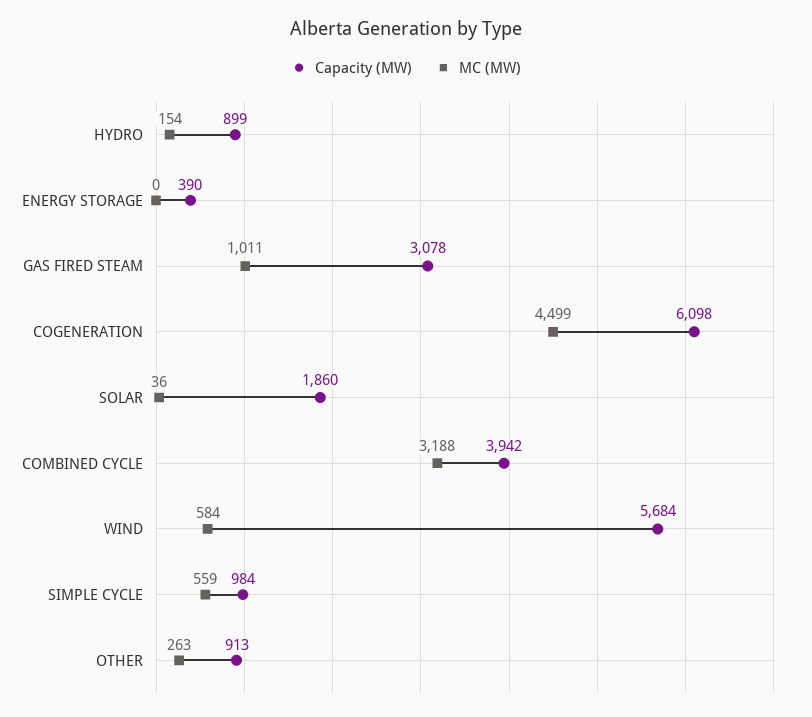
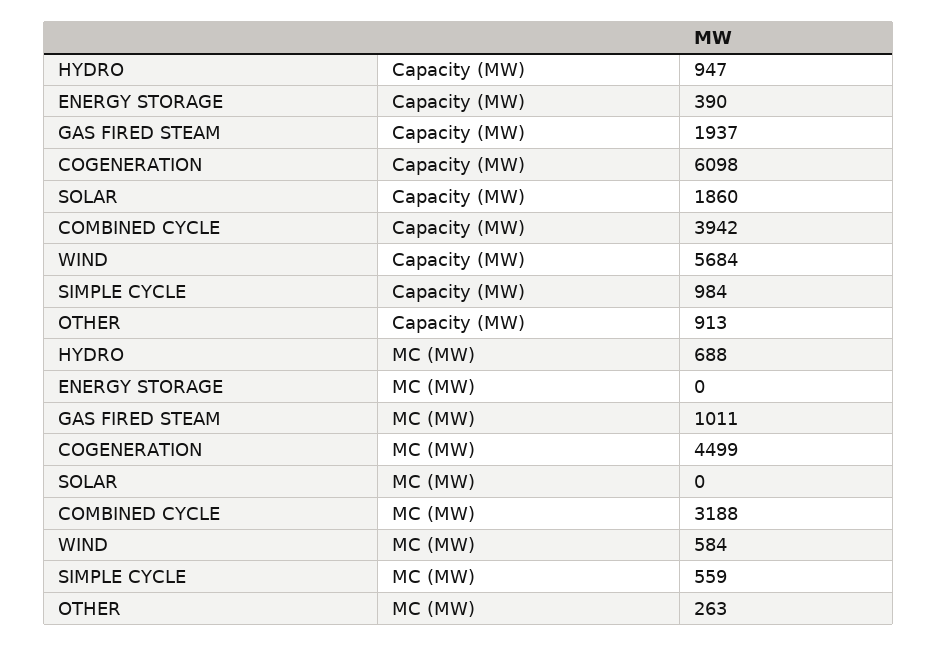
Capacity (MW), HYDRO: 899 -> 947
MC (MW), HYDRO: 154 -> 688
Capacity (MW), GAS FIRED STEAM: 3078 -> 1937
MC (MW), SOLAR: 36 -> 0

